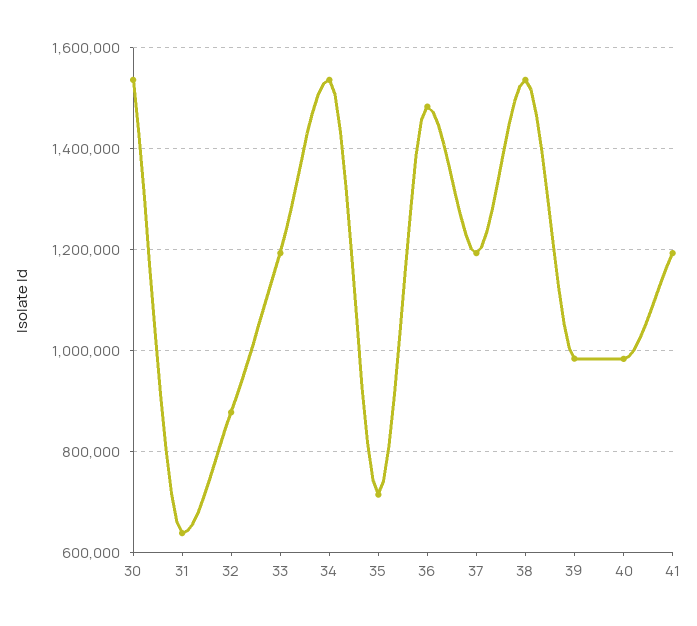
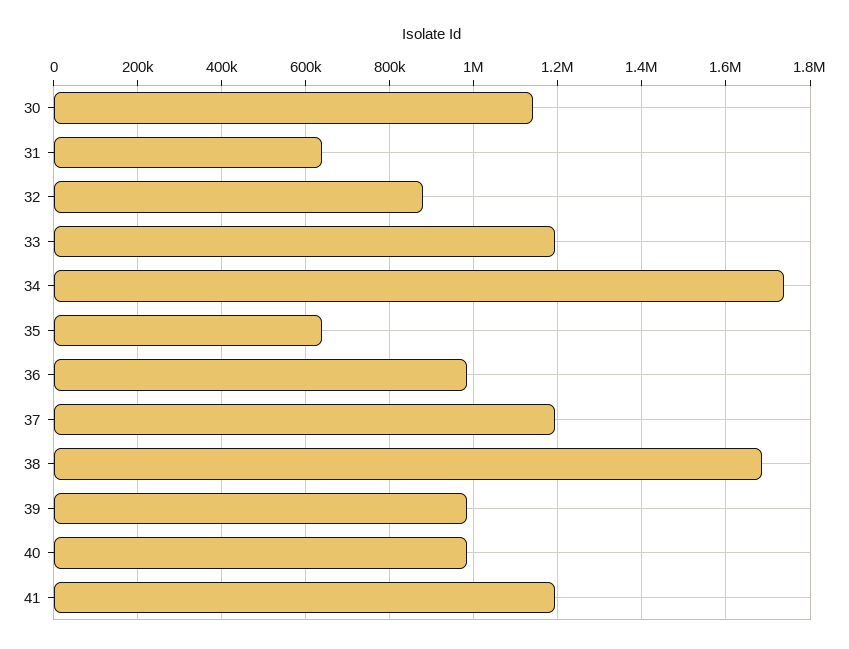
30: 1540000 -> 1140000
34: 1540000 -> 1740000
35: 720000 -> 640000
36: 1480000 -> 980000
38: 1540000 -> 1680000

